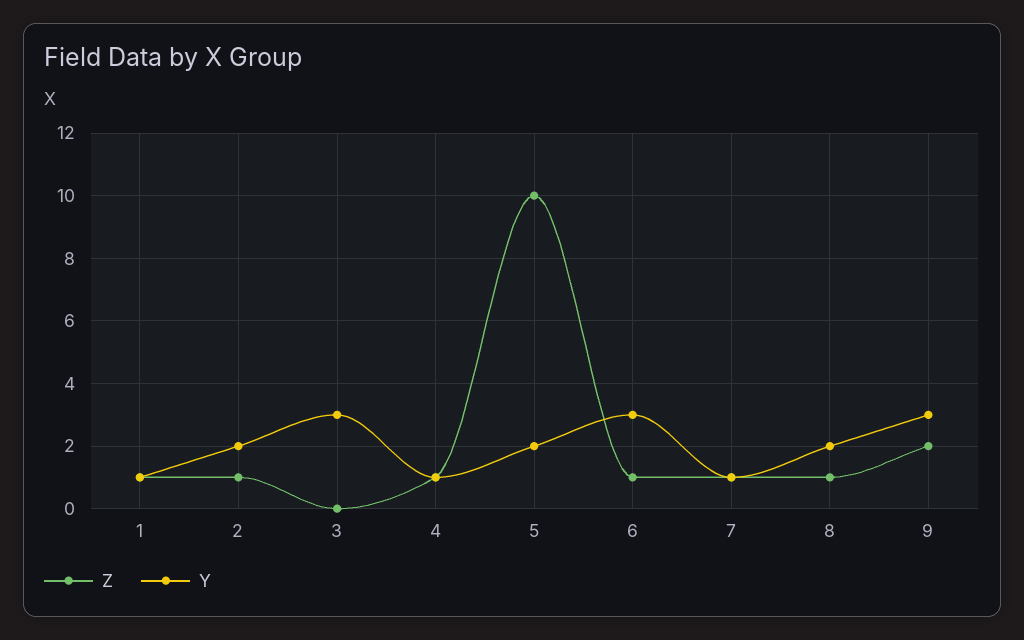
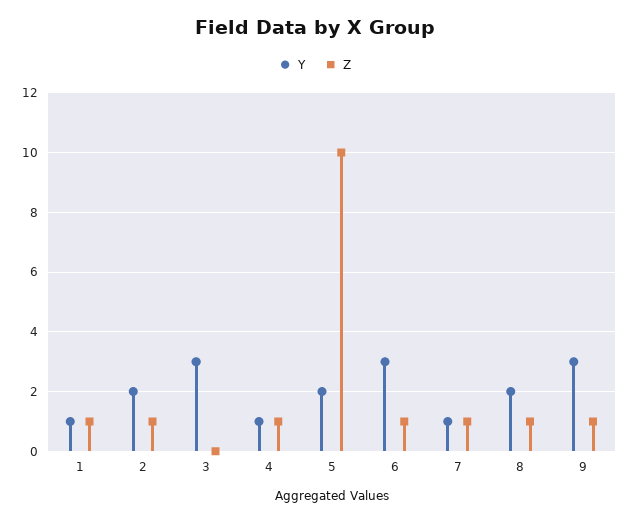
Z, 9: 2 -> 1

